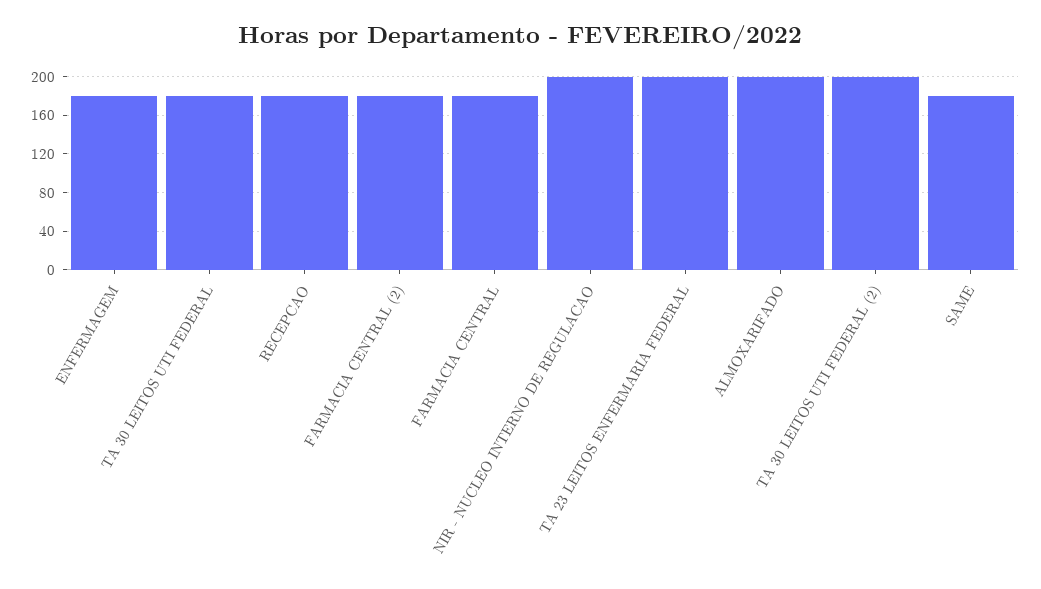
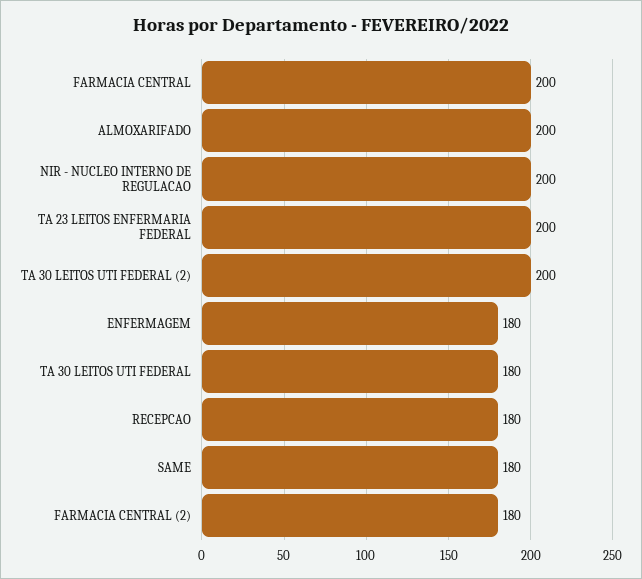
FARMACIA CENTRAL: 180 -> 200

